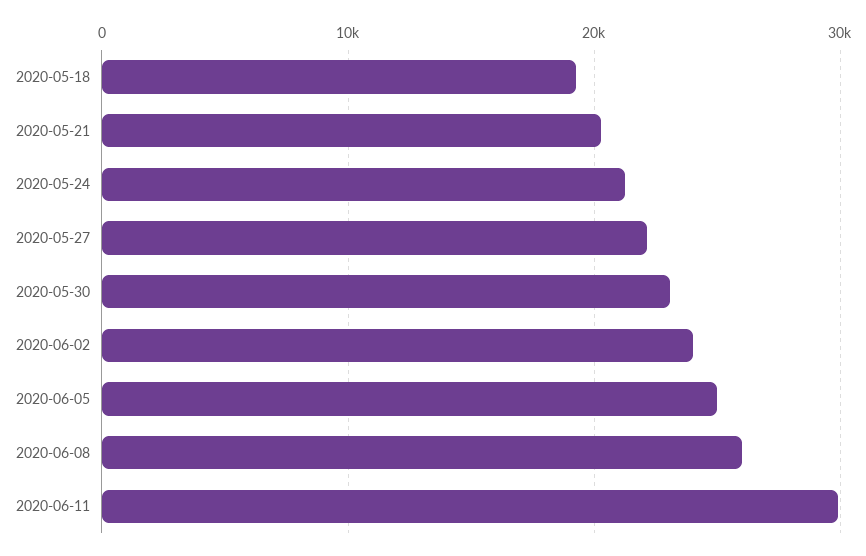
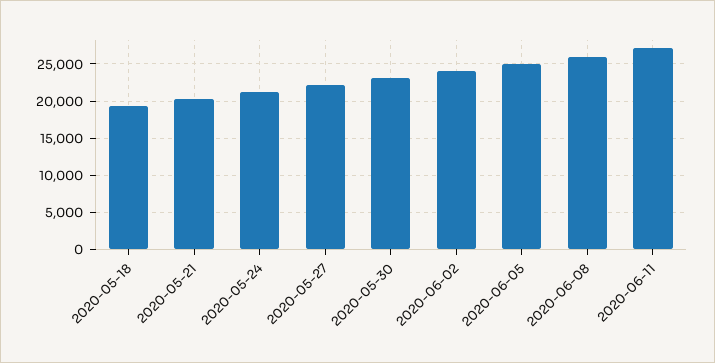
2020-06-11: 30000 -> 27000

